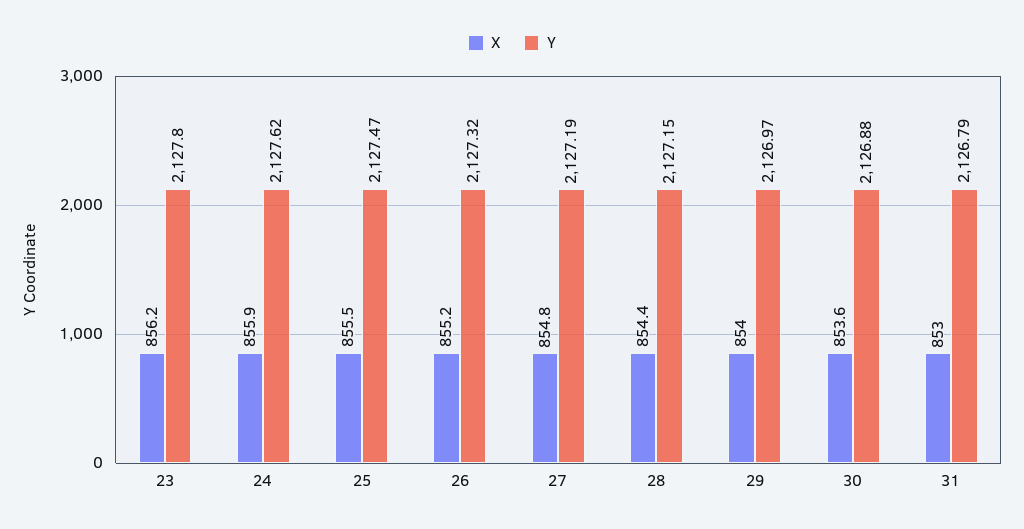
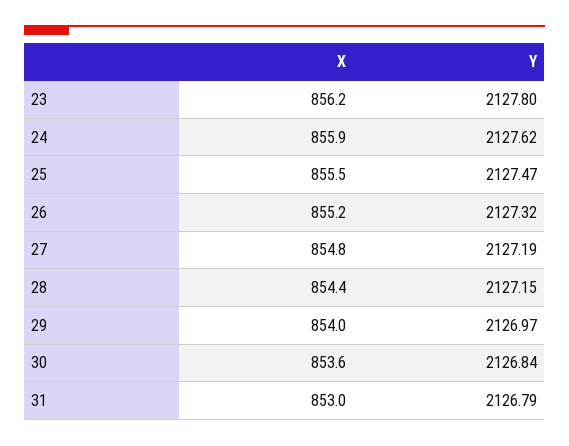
Y, 30: 2126.88 -> 2126.84

